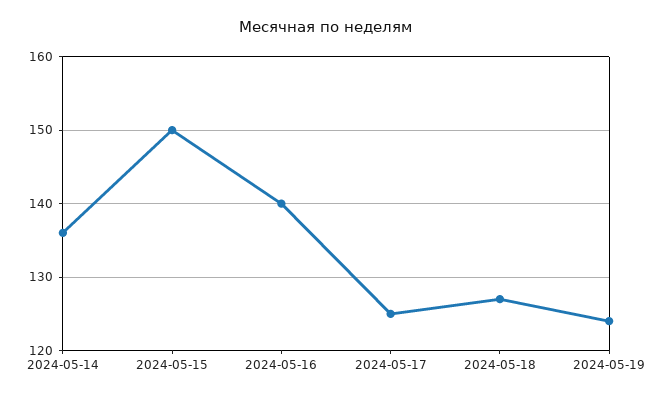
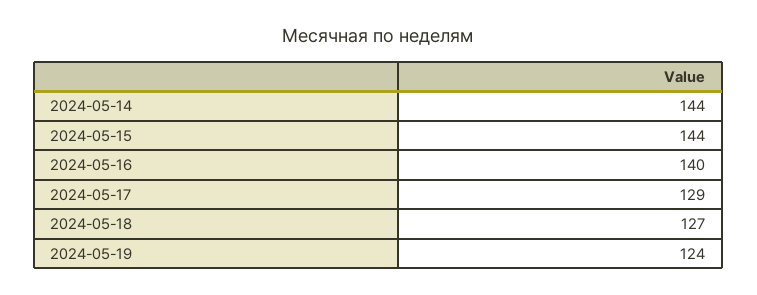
2024-05-14: 136 -> 144
2024-05-15: 150 -> 144
2024-05-17: 125 -> 129

